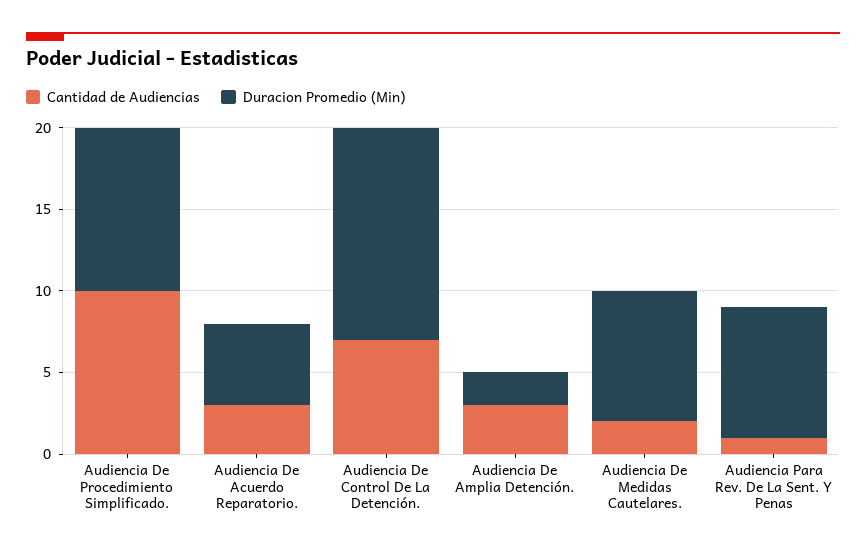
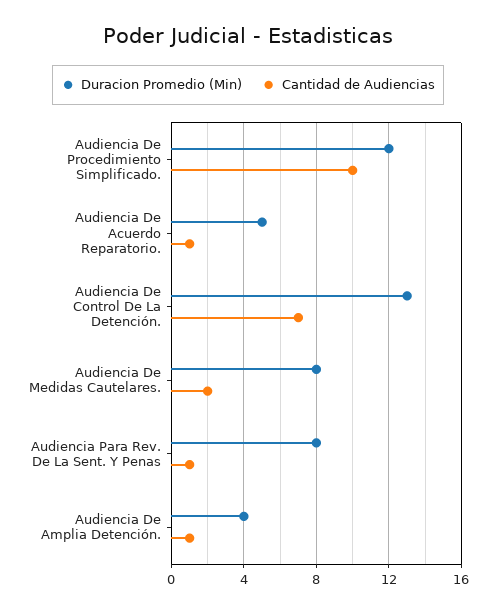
Duracion Promedio (Min), Audiencia De Procedimiento Simplificado.: 10 -> 12
Cantidad de Audiencias, Audiencia De Acuerdo Reparatorio.: 3 -> 1
Cantidad de Audiencias, Audiencia De Amplia Detención.: 3 -> 1
Duracion Promedio (Min), Audiencia De Amplia Detención.: 2 -> 4

